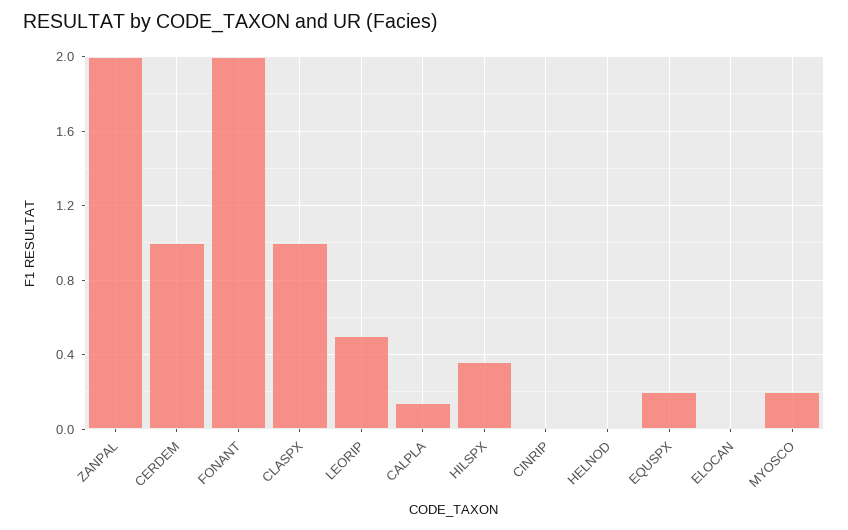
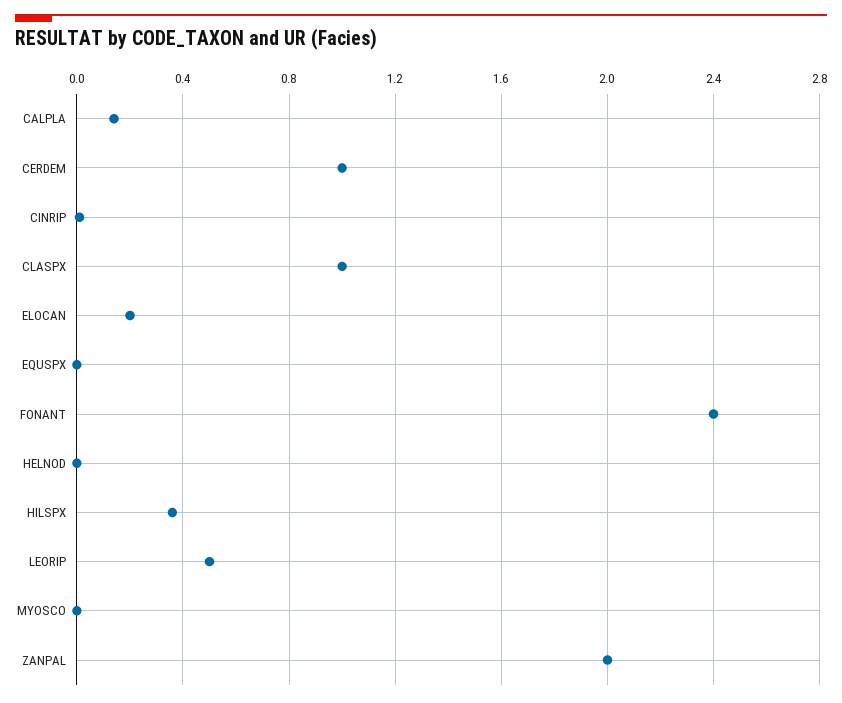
FONANT: 2 -> 2.4
EQUSPX: 0.2 -> 0
ELOCAN: 0 -> 0.2
MYOSCO: 0.2 -> 0

